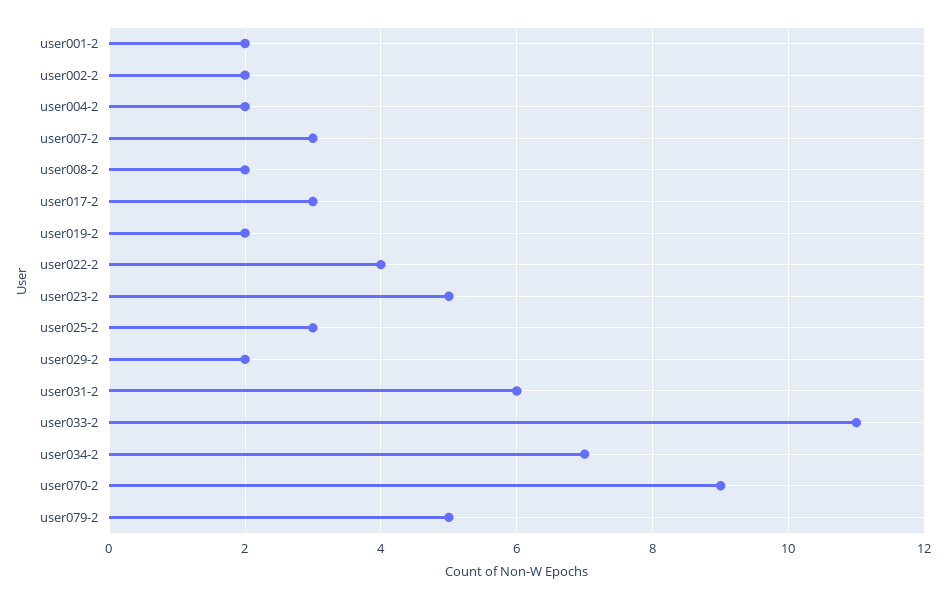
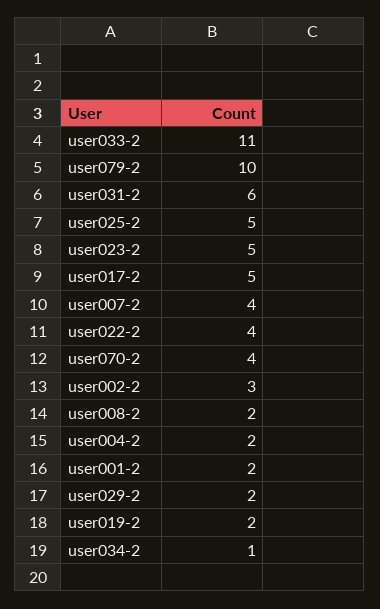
user002-2: 2 -> 3
user007-2: 3 -> 4
user017-2: 3 -> 5
user025-2: 3 -> 5
user034-2: 7 -> 1
user070-2: 9 -> 4
user079-2: 5 -> 10

